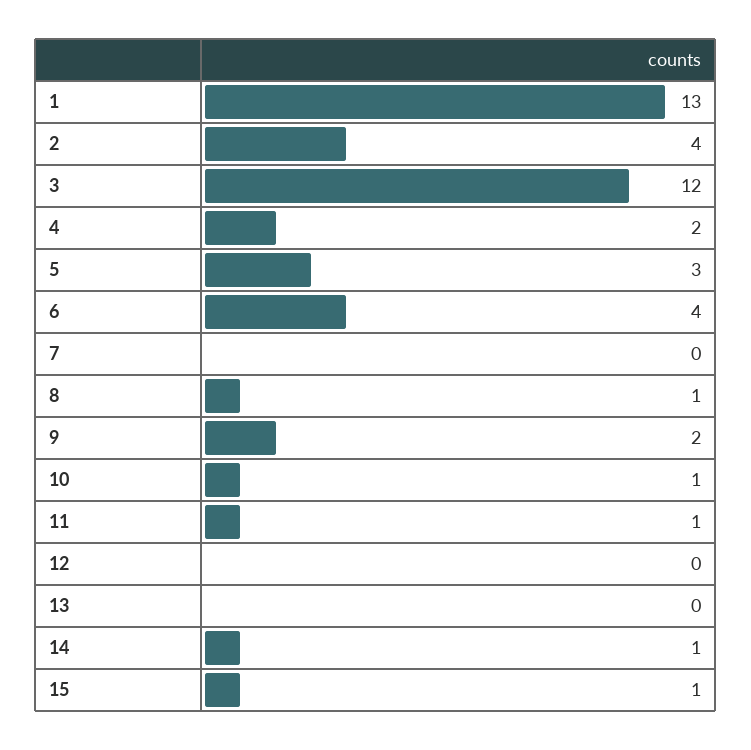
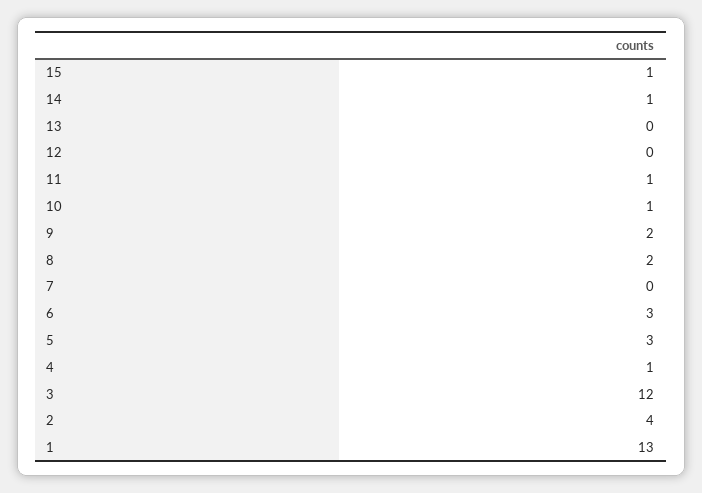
4: 2 -> 1
6: 4 -> 3
8: 1 -> 2

